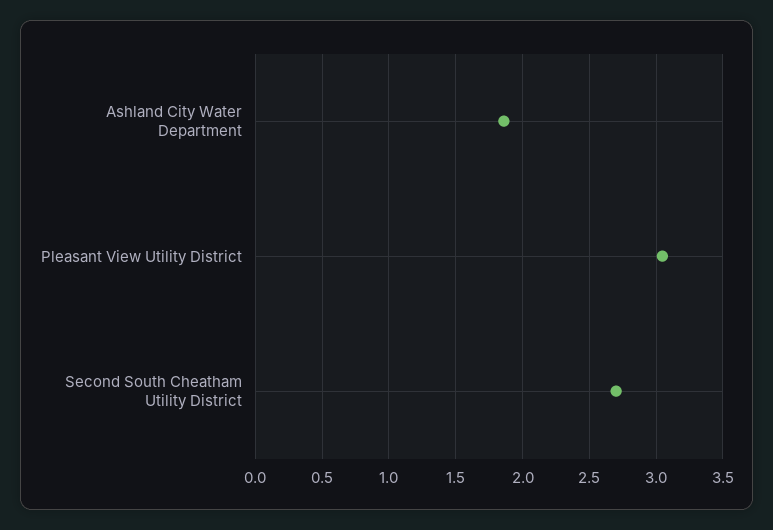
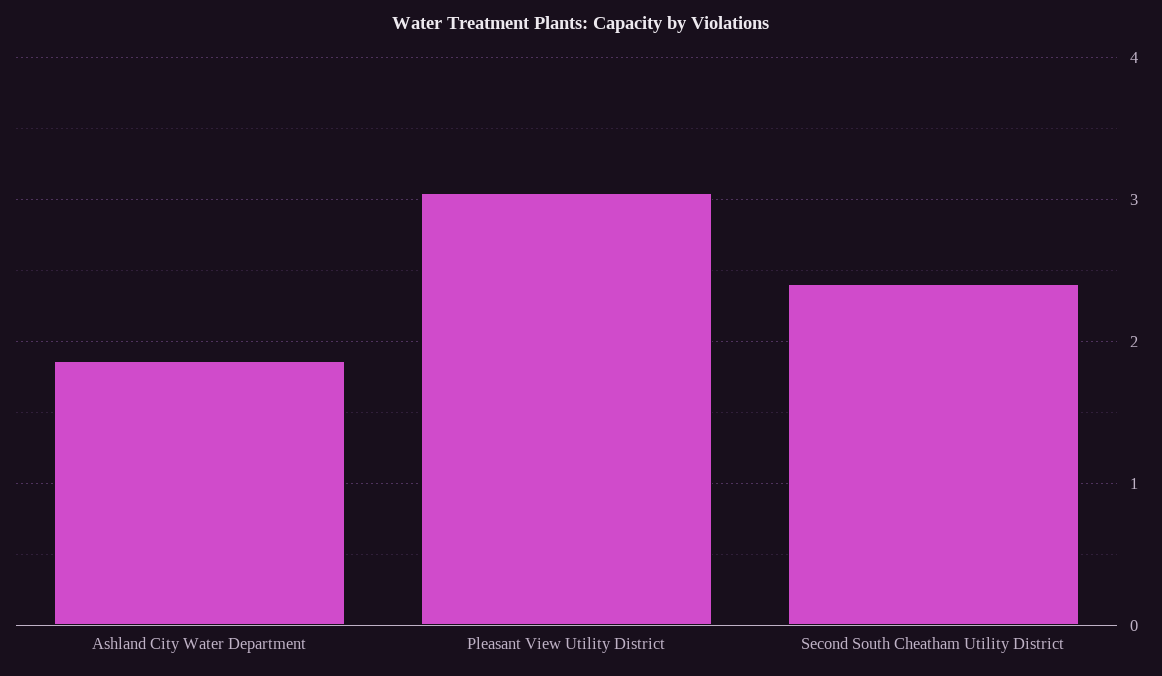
Second South Cheatham Utility District: 2.7 -> 2.4

